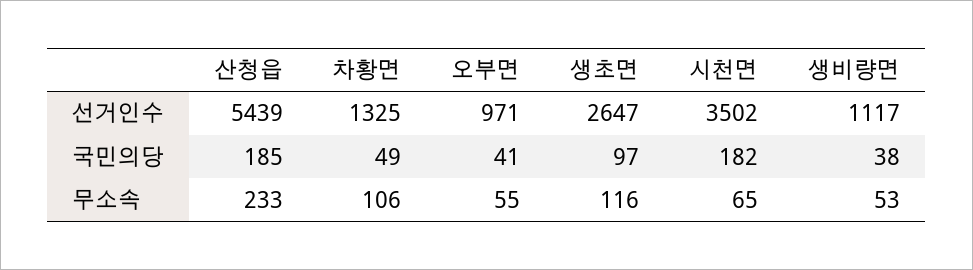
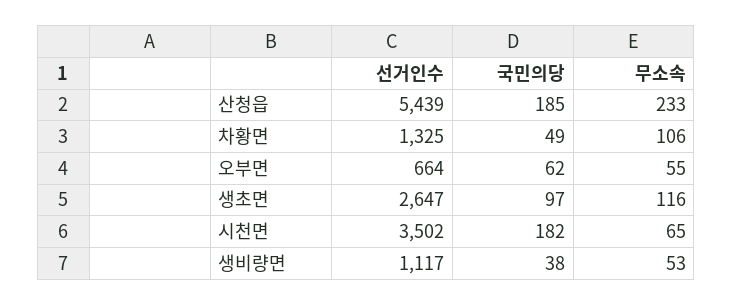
오부면, 선거인수: 971 -> 664
오부면, 국민의당: 41 -> 62

